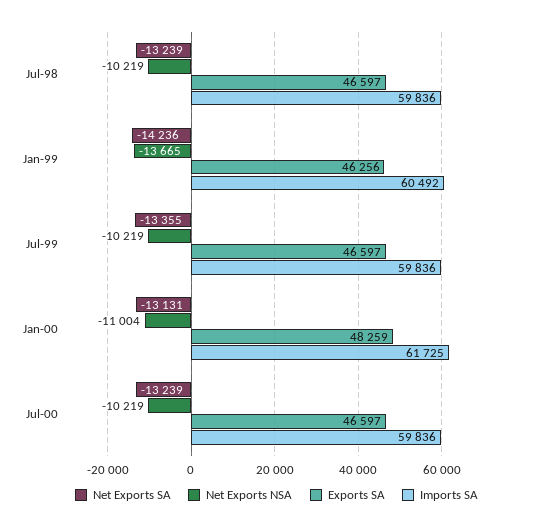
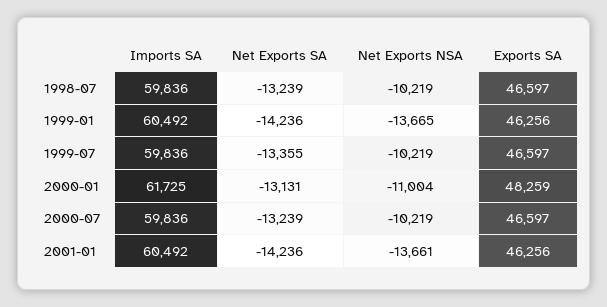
Imports SA, 2001-01: none -> 60492
Net Exports SA, 2001-01: none -> -14236
Net Exports NSA, 2001-01: none -> -13661
Exports SA, 2001-01: none -> 46256

